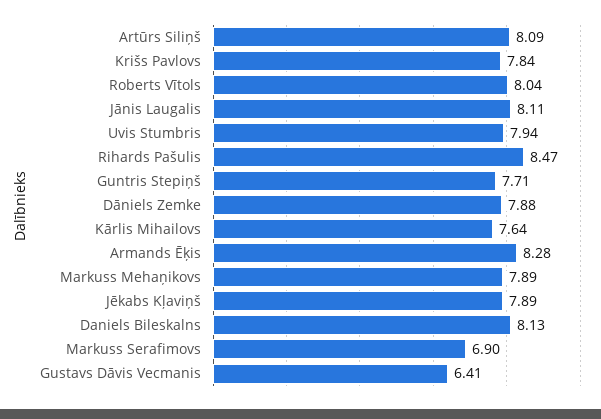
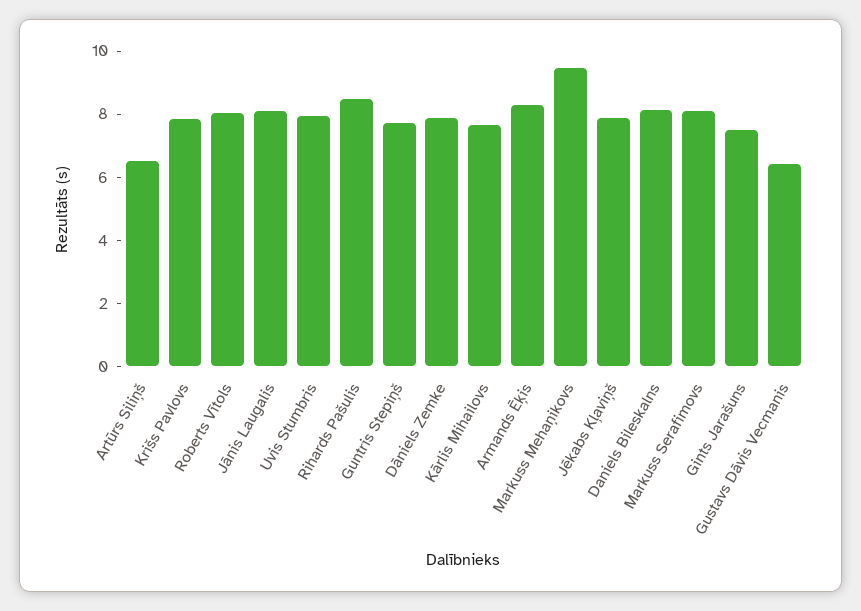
Artūrs Siliņš: 8.09 -> 6.5
Markuss Mehaņikovs: 7.89 -> 9.5
Markuss Serafimovs: 6.9 -> 8
Gints Jarašuns: none -> 7.5

